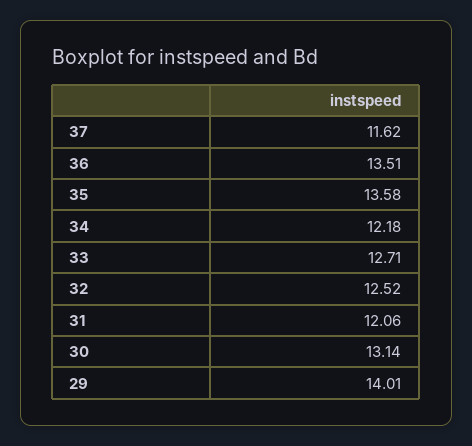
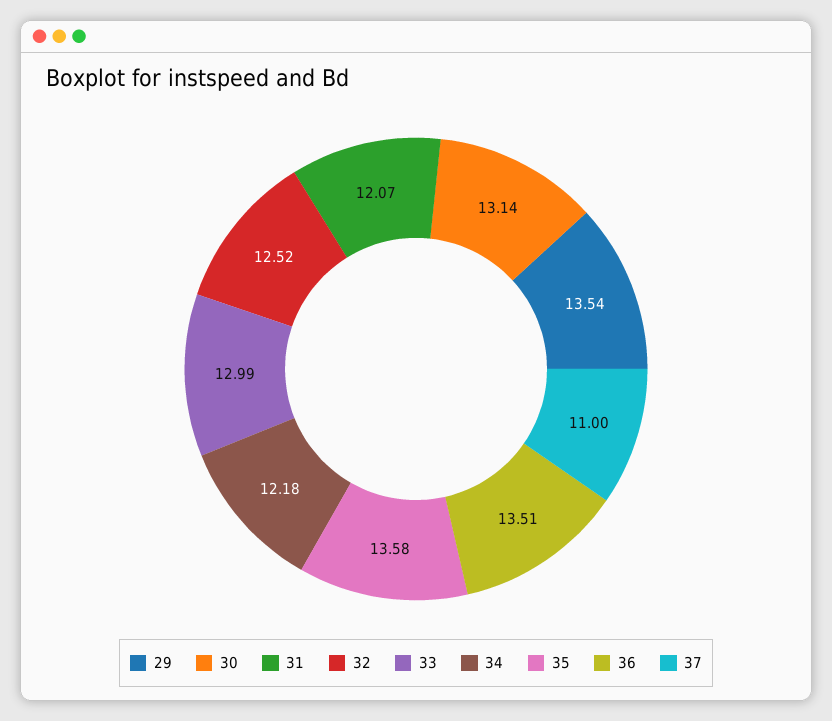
37: 11.62 -> 11
33: 12.71 -> 12.99
31: 12.06 -> 12.07
29: 14.01 -> 13.54

